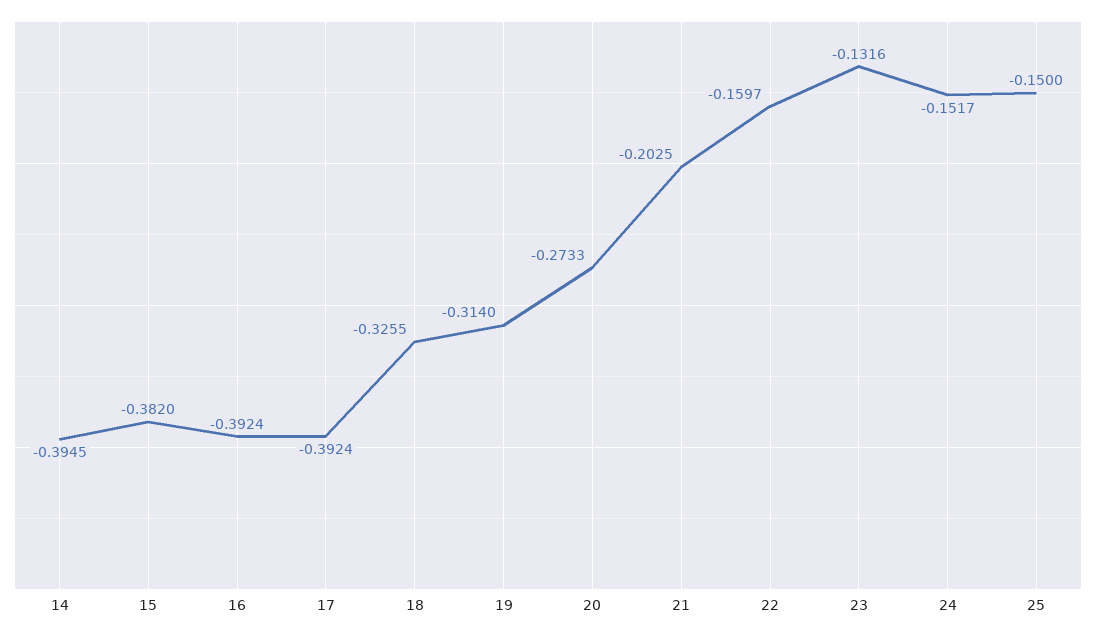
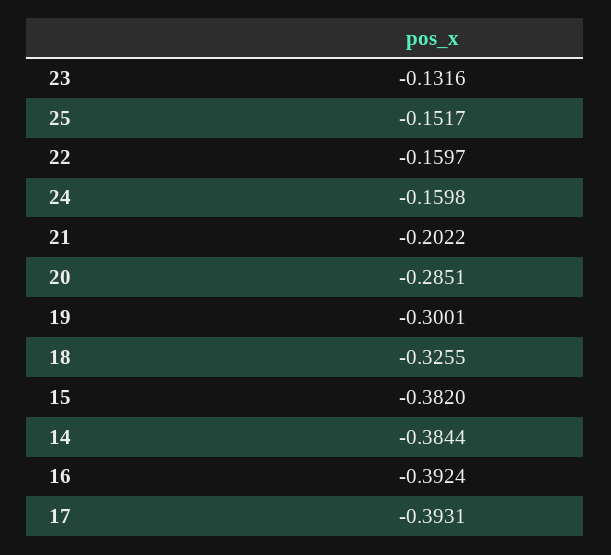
14: -0.3945 -> -0.3844
17: -0.3924 -> -0.3931
19: -0.314 -> -0.3001
20: -0.2733 -> -0.2851
21: -0.2025 -> -0.2022
24: -0.1517 -> -0.1598
25: -0.15 -> -0.1517

